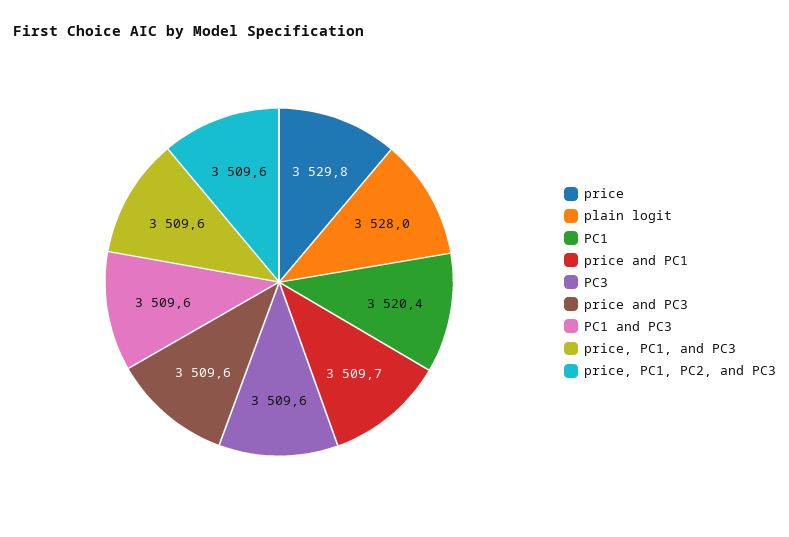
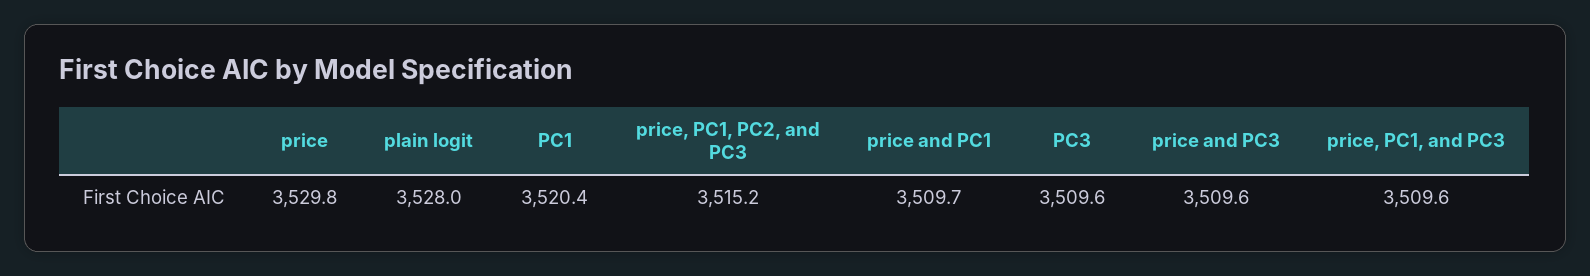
PC1 and PC3: 3509.6 -> none
price, PC1, PC2, and PC3: 3509.6 -> 3515.2

